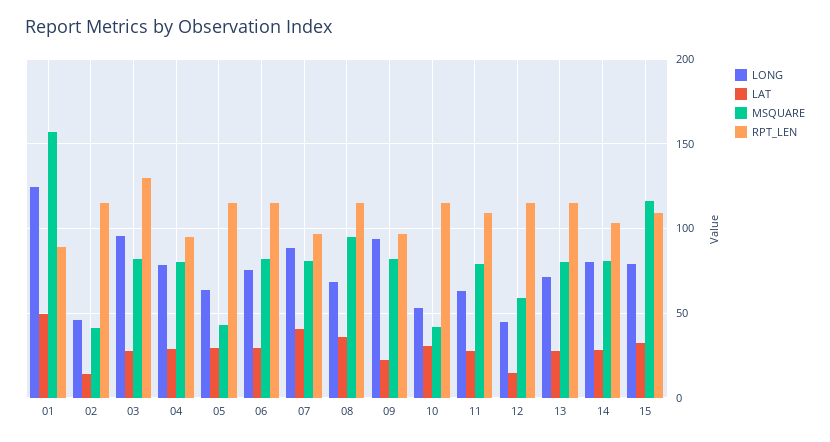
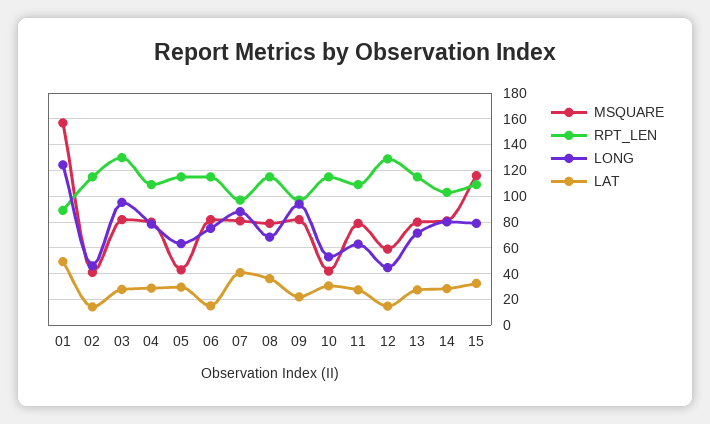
RPT_LEN, 04: 95 -> 110
LAT, 06: 30 -> 15
MSQUARE, 08: 95 -> 80
RPT_LEN, 12: 115 -> 130

